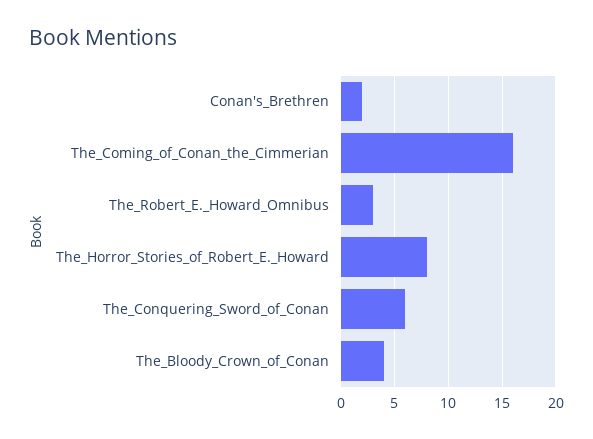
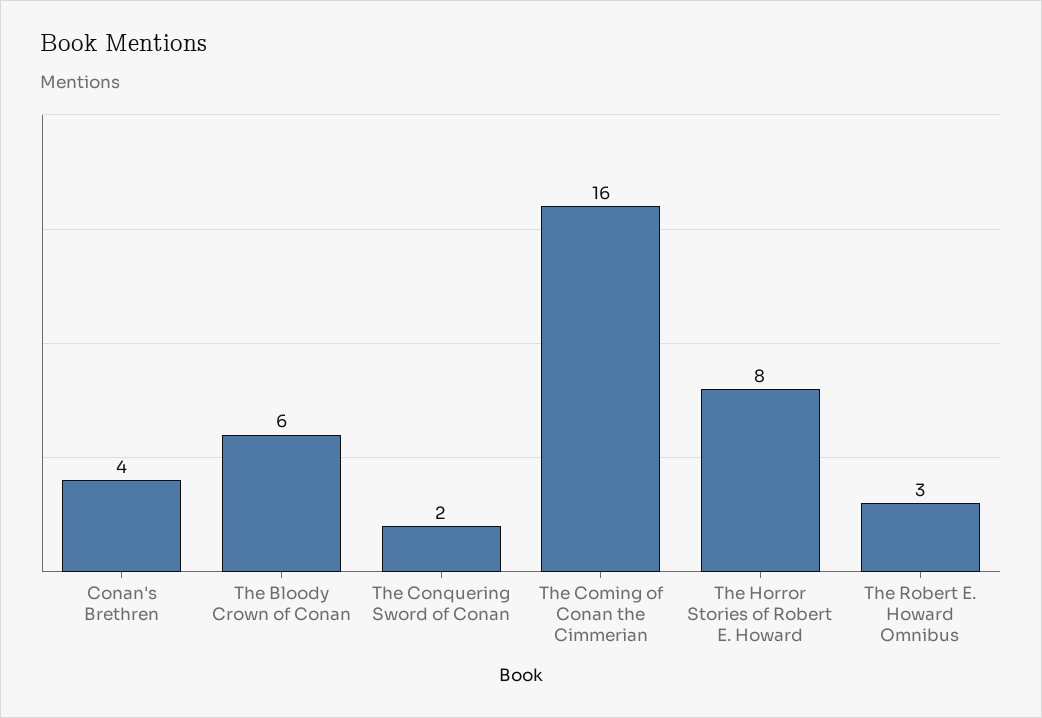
Conan's_Brethren: 2 -> 4
The_Conquering_Sword_of_Conan: 6 -> 2
The_Bloody_Crown_of_Conan: 4 -> 6

